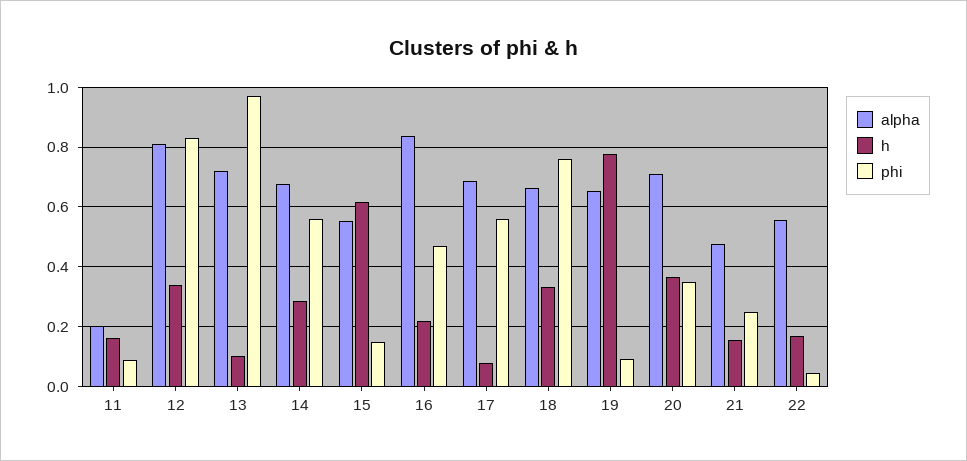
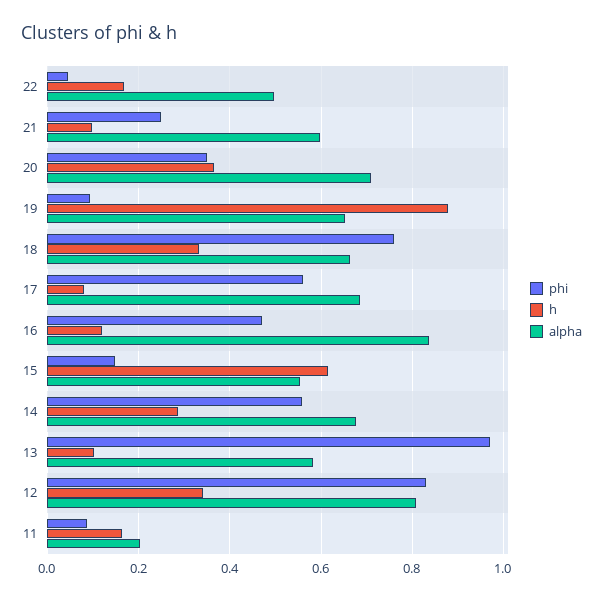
alpha, 13: 0.725 -> 0.58
h, 16: 0.225 -> 0.12
h, 19: 0.775 -> 0.88
alpha, 21: 0.475 -> 0.6
h, 21: 0.15 -> 0.1
alpha, 22: 0.55 -> 0.5

